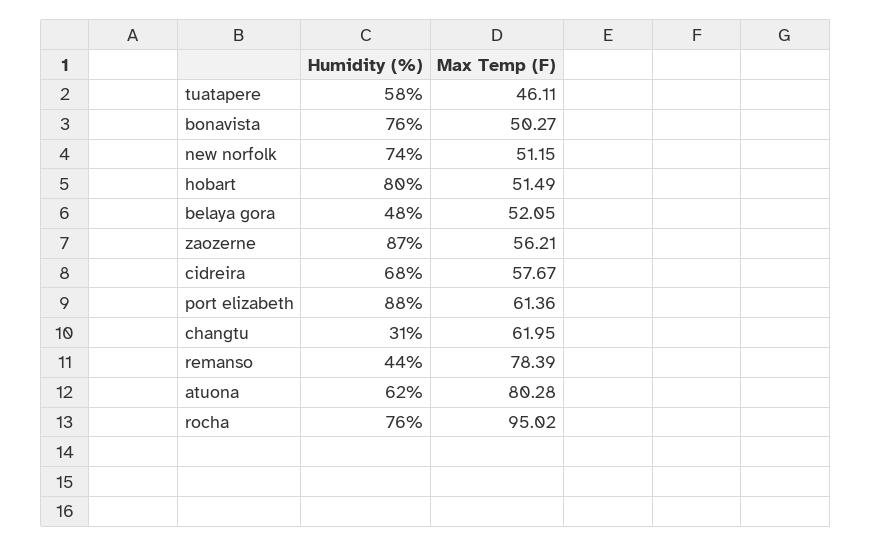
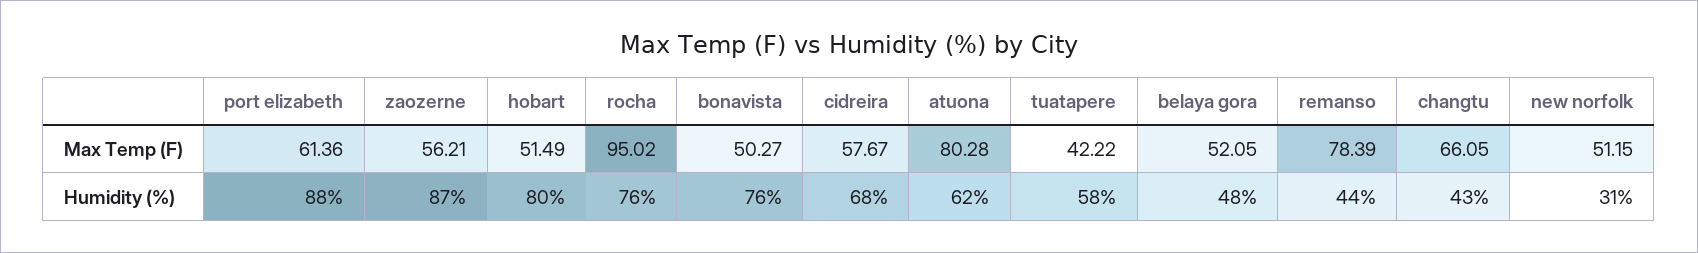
Max Temp (F), tuatapere: 46.11 -> 42.22
Humidity (%), new norfolk: 74 -> 31
Humidity (%), changtu: 31 -> 43
Max Temp (F), changtu: 61.95 -> 66.05

